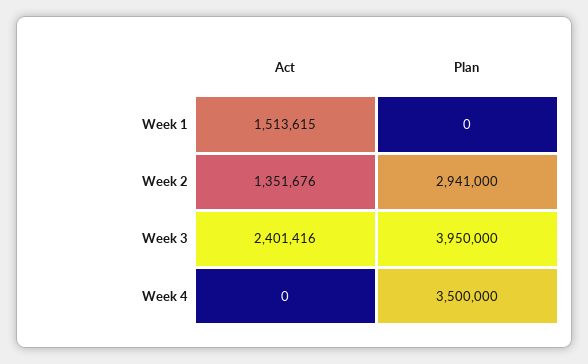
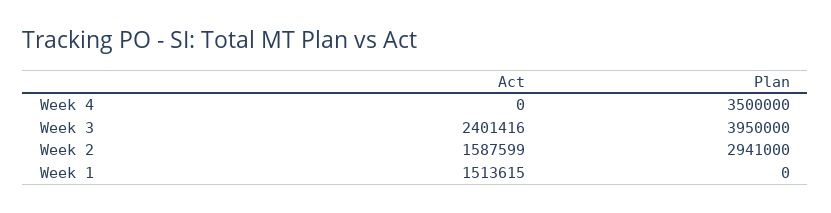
Act, Week 2: 1351676 -> 1587599

